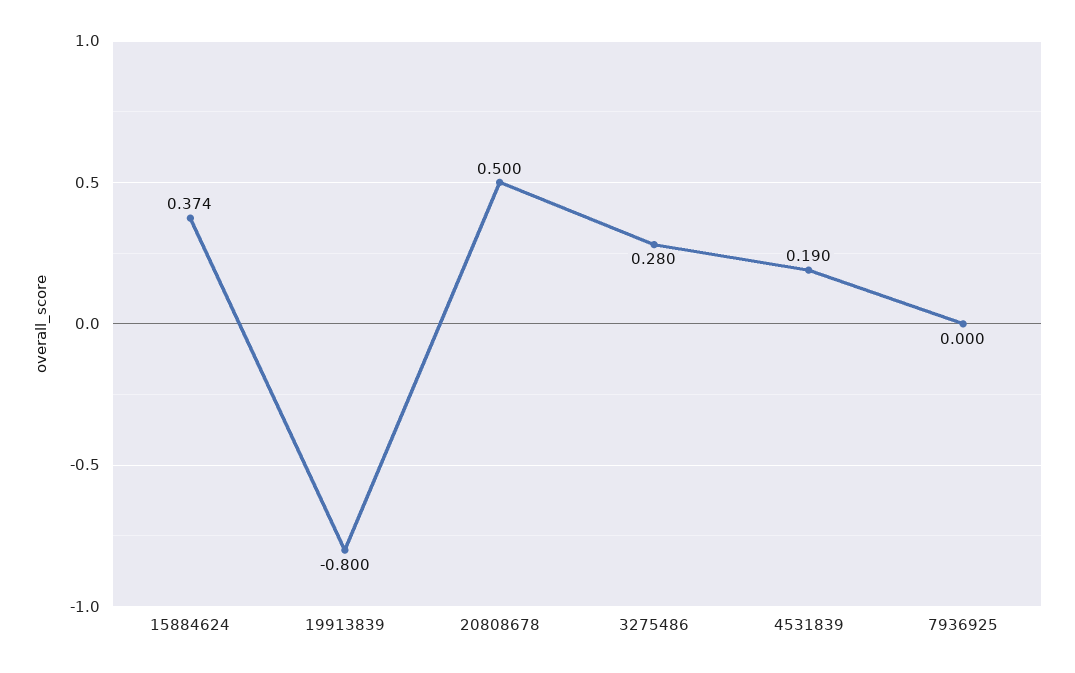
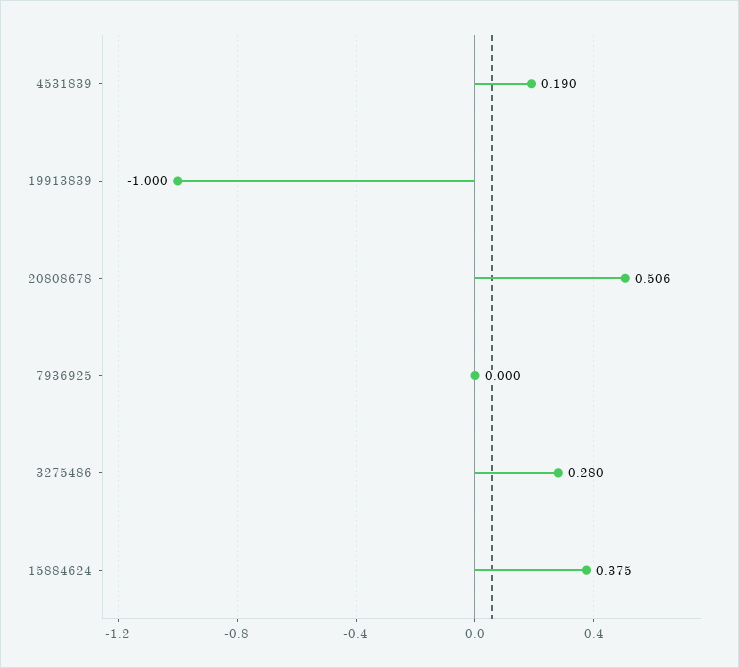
15884624: 0.374 -> 0.375
19913839: -0.8 -> -1
20808678: 0.5 -> 0.506

